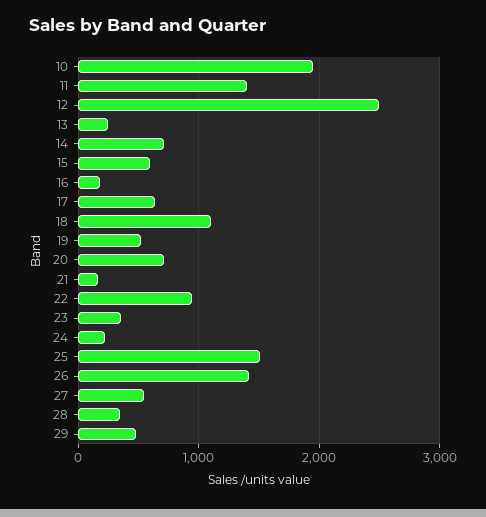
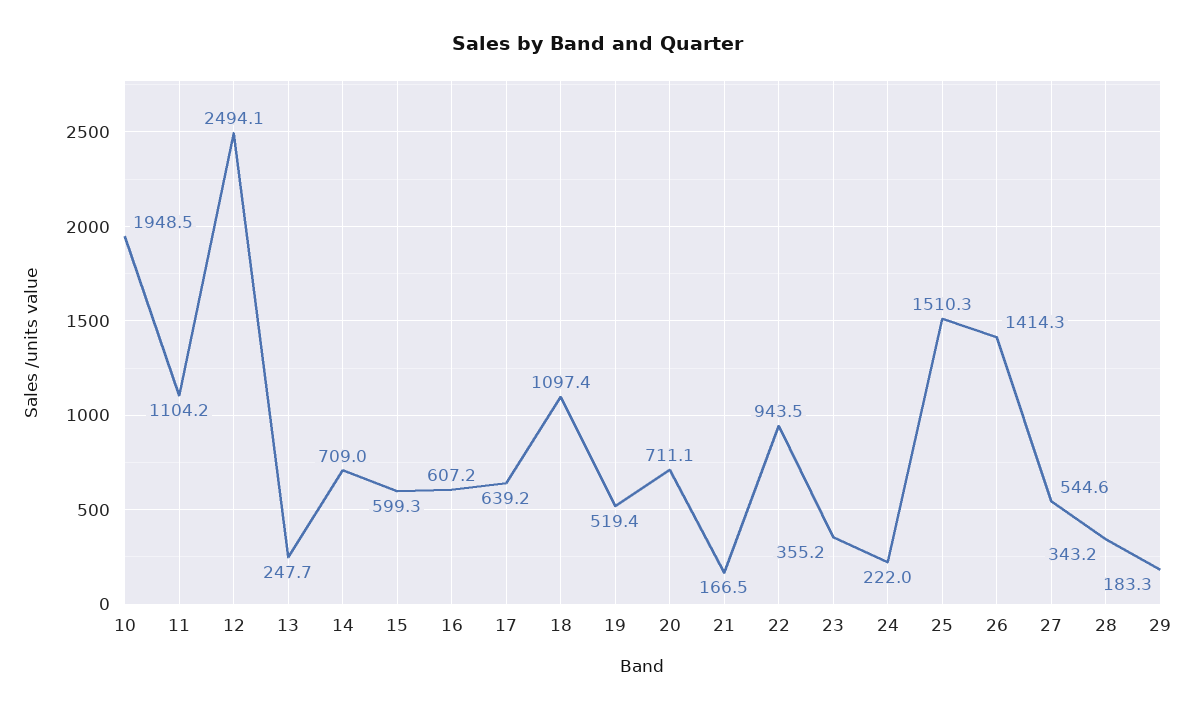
11: 1400 -> 1104.2
16: 200 -> 607.2
29: 500 -> 183.3

